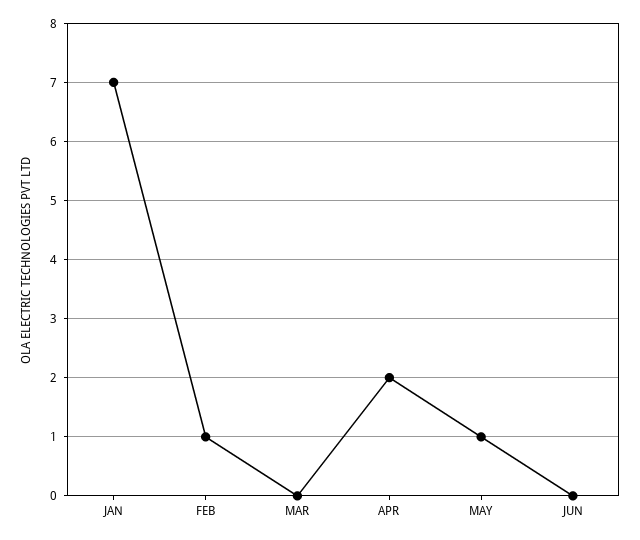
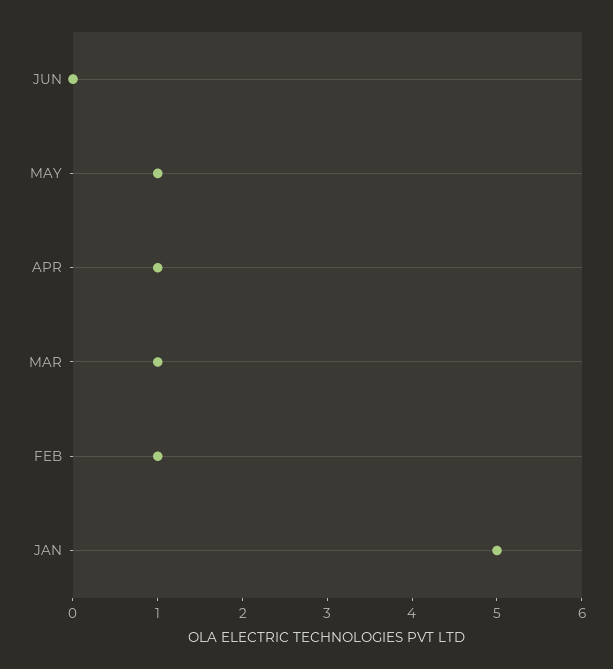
JAN: 7 -> 5
MAR: 0 -> 1
APR: 2 -> 1

